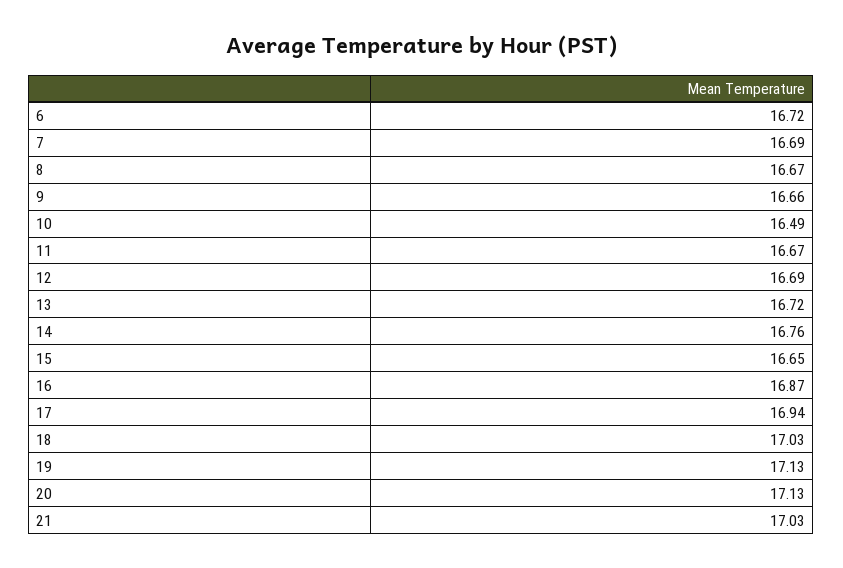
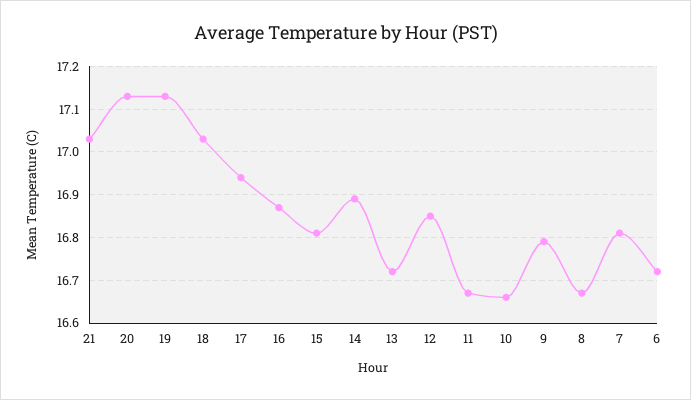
7: 16.69 -> 16.8
9: 16.66 -> 16.8
10: 16.49 -> 16.65
12: 16.69 -> 16.85
14: 16.76 -> 16.9
15: 16.65 -> 16.8

